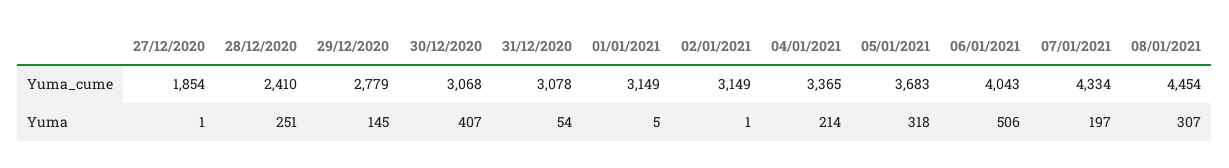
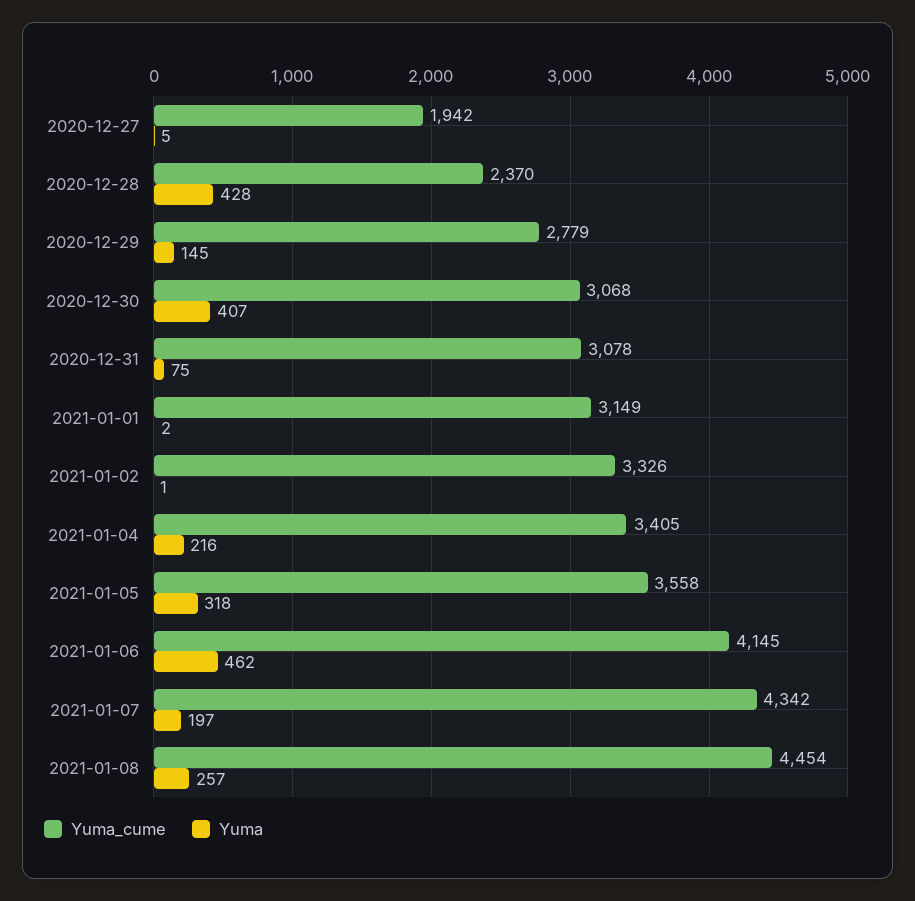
Yuma_cume, 27/12/2020: 1854 -> 1942
Yuma_cume, 28/12/2020: 2410 -> 2370
Yuma_cume, 02/01/2021: 3149 -> 3326
Yuma_cume, 04/01/2021: 3365 -> 3405
Yuma_cume, 05/01/2021: 3683 -> 3558
Yuma_cume, 06/01/2021: 4043 -> 4145
Yuma_cume, 07/01/2021: 4334 -> 4342
Yuma, 27/12/2020: 1 -> 5
Yuma, 28/12/2020: 251 -> 428
Yuma, 31/12/2020: 54 -> 75
Yuma, 01/01/2021: 5 -> 2
Yuma, 04/01/2021: 214 -> 216
Yuma, 06/01/2021: 506 -> 462
Yuma, 08/01/2021: 307 -> 257

